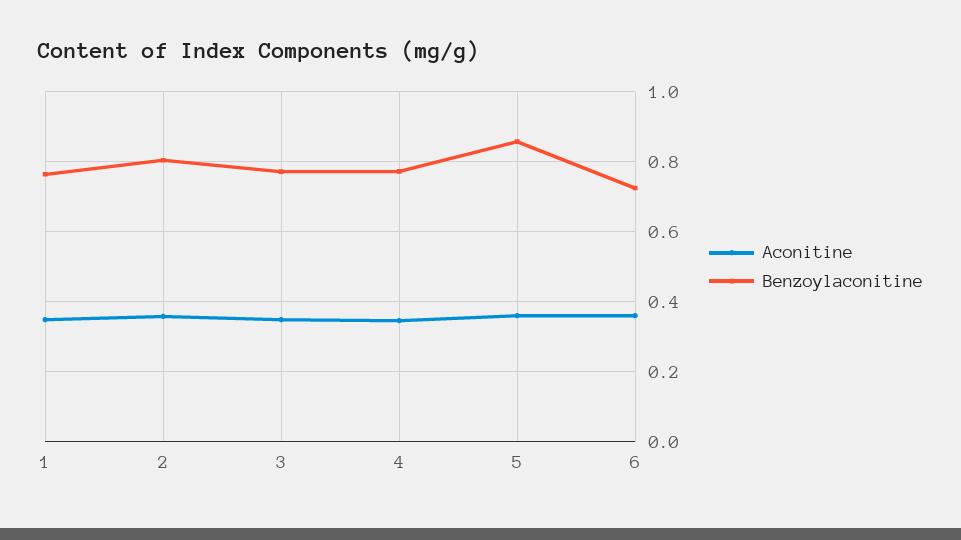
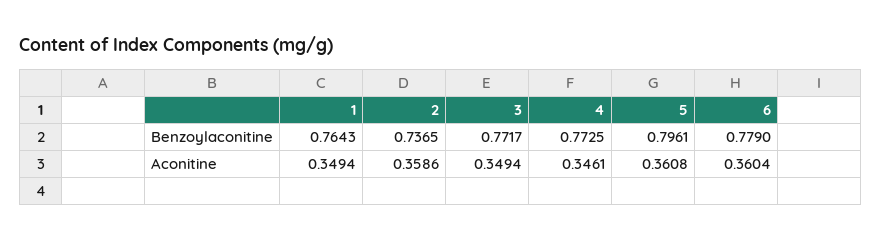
Benzoylaconitine, 2: 0.8 -> 0.7365
Benzoylaconitine, 5: 0.86 -> 0.7961
Benzoylaconitine, 6: 0.72 -> 0.779

